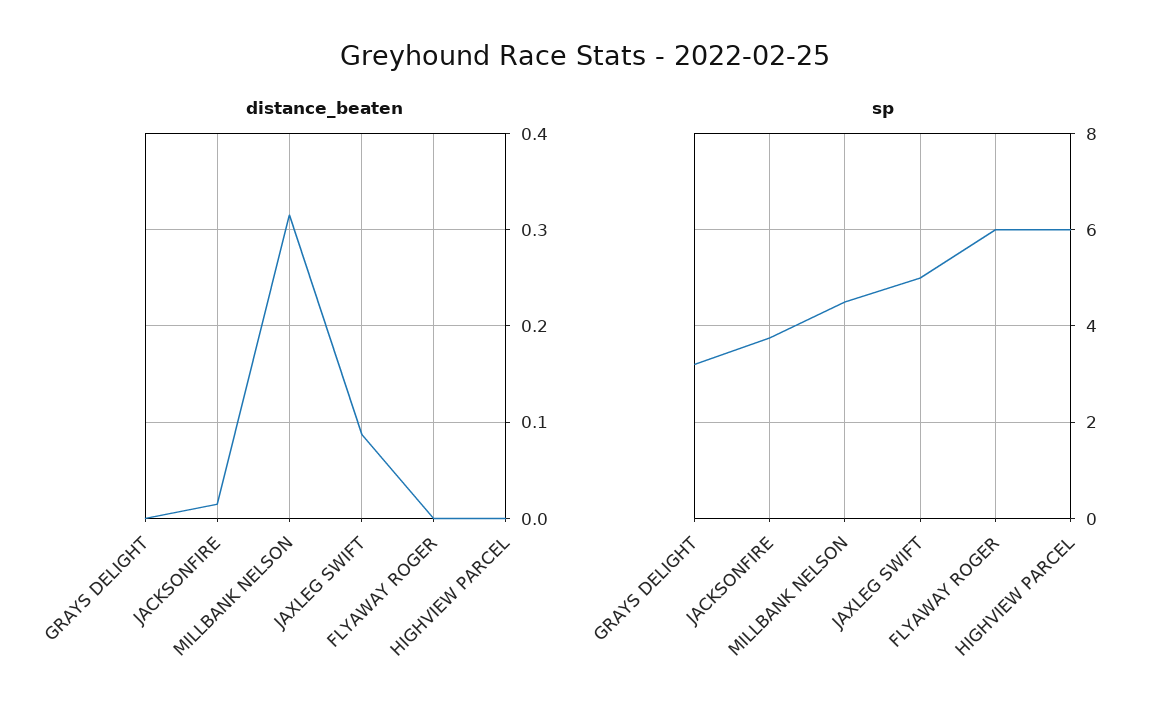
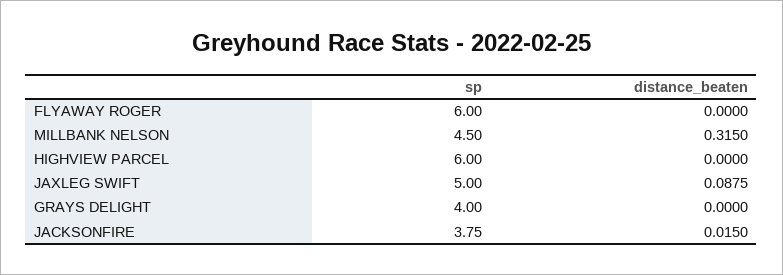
sp, GRAYS DELIGHT: 3.2 -> 4

